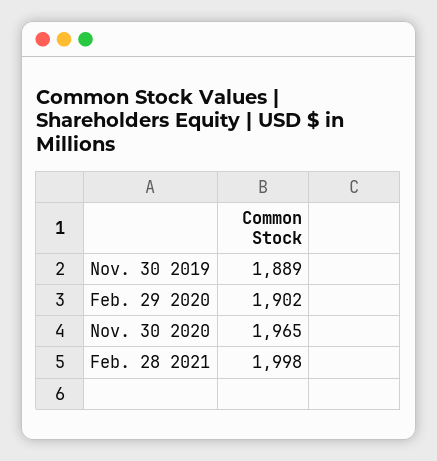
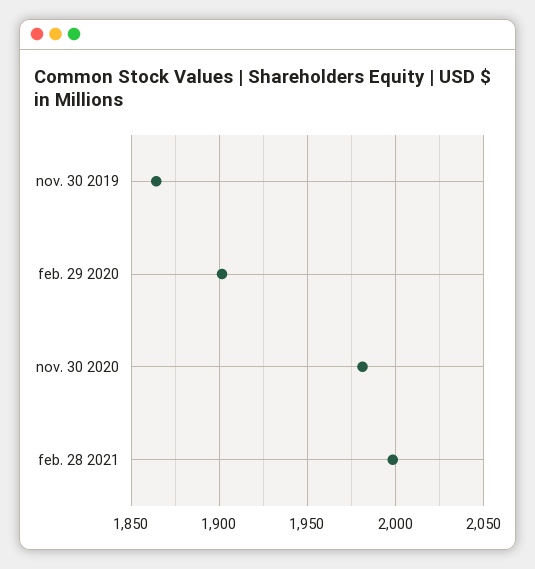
Nov. 30 2019: 1889 -> 1865
Nov. 30 2020: 1965 -> 1980

